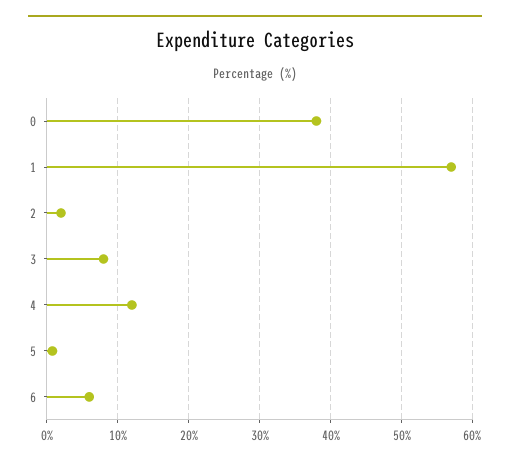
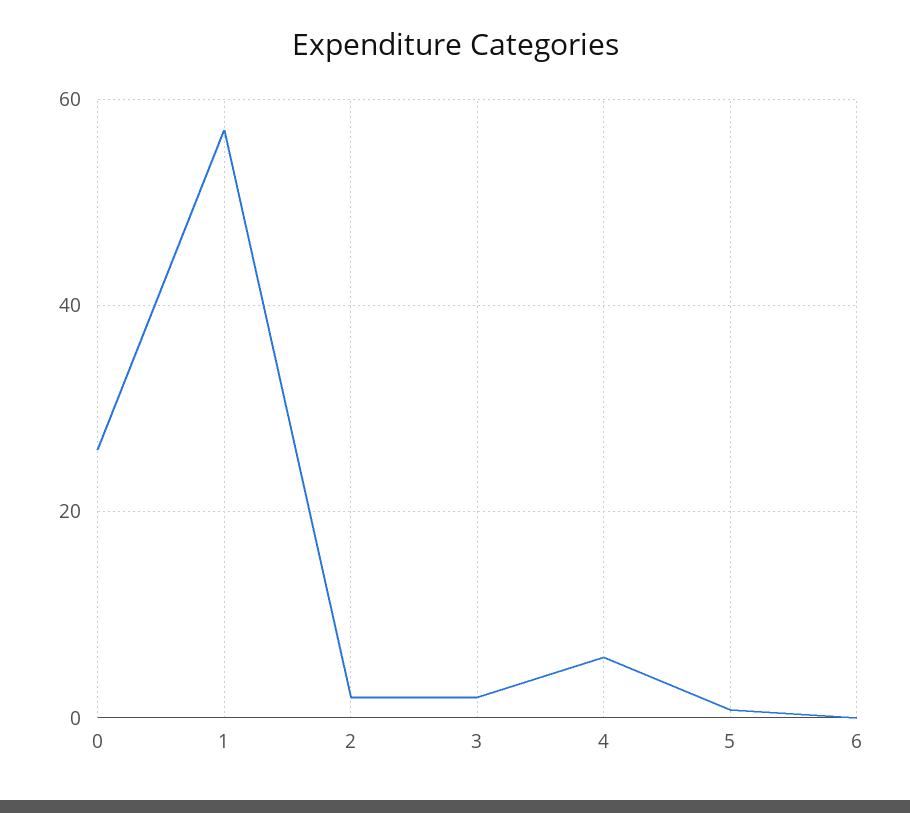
0: 38 -> 26
3: 8 -> 2
4: 12 -> 6
6: 6 -> 0

